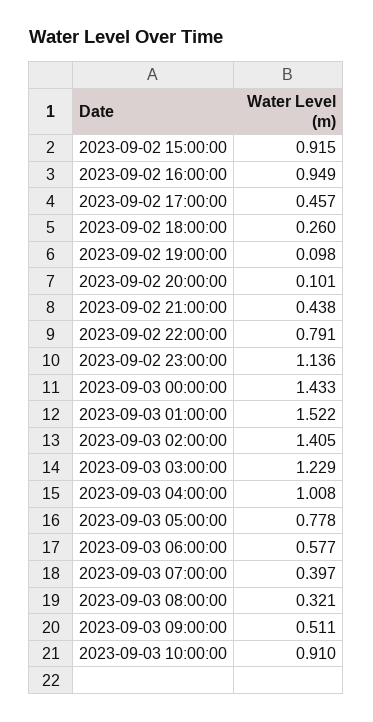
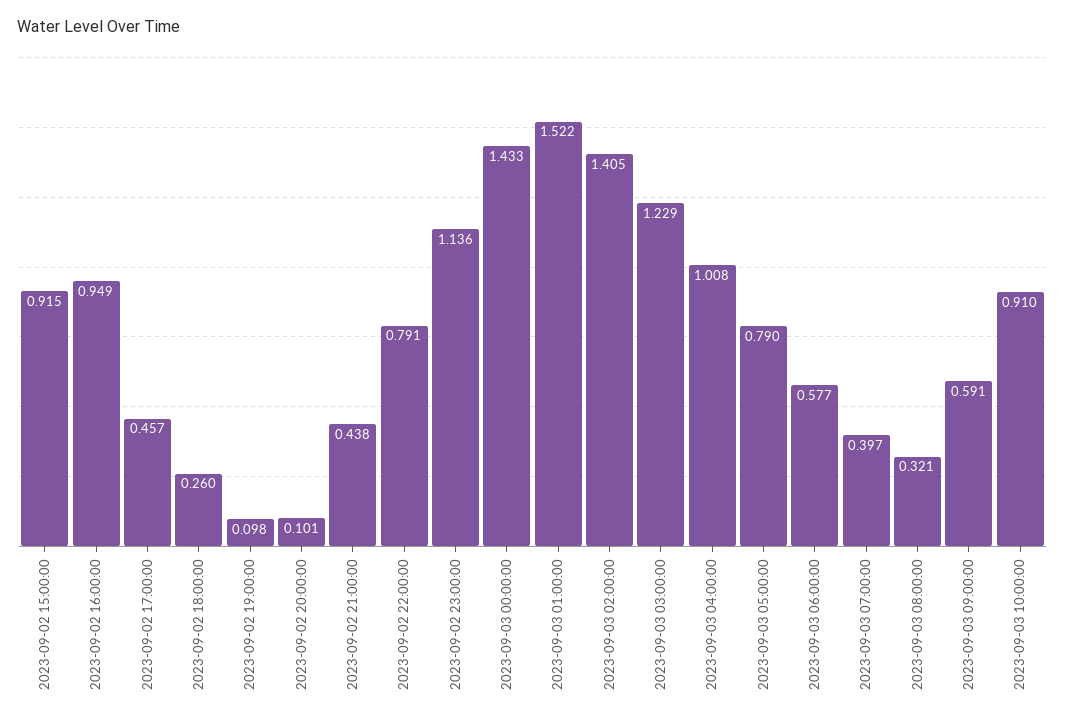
2023-09-03 05:00:00: 0.778 -> 0.79
2023-09-03 09:00:00: 0.511 -> 0.591

